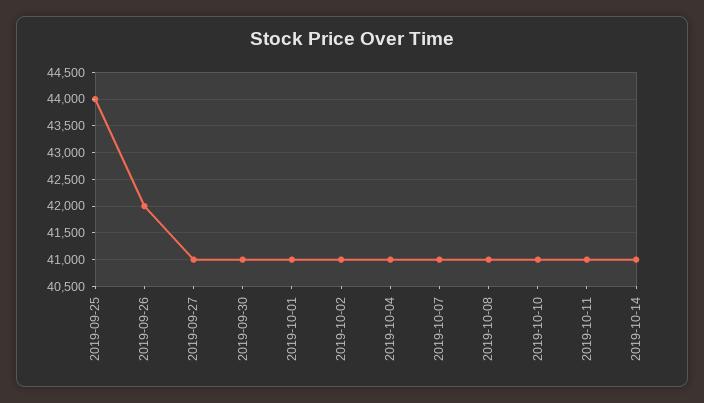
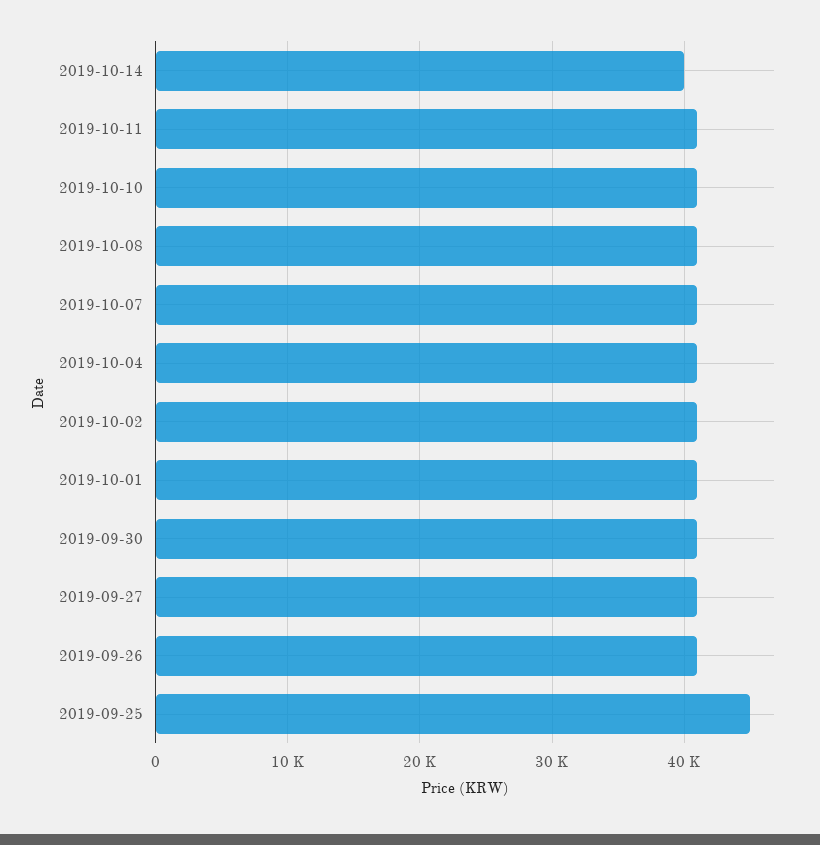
2019-09-25: 44000 -> 45000
2019-09-26: 42000 -> 41000
2019-10-14: 41000 -> 40000

